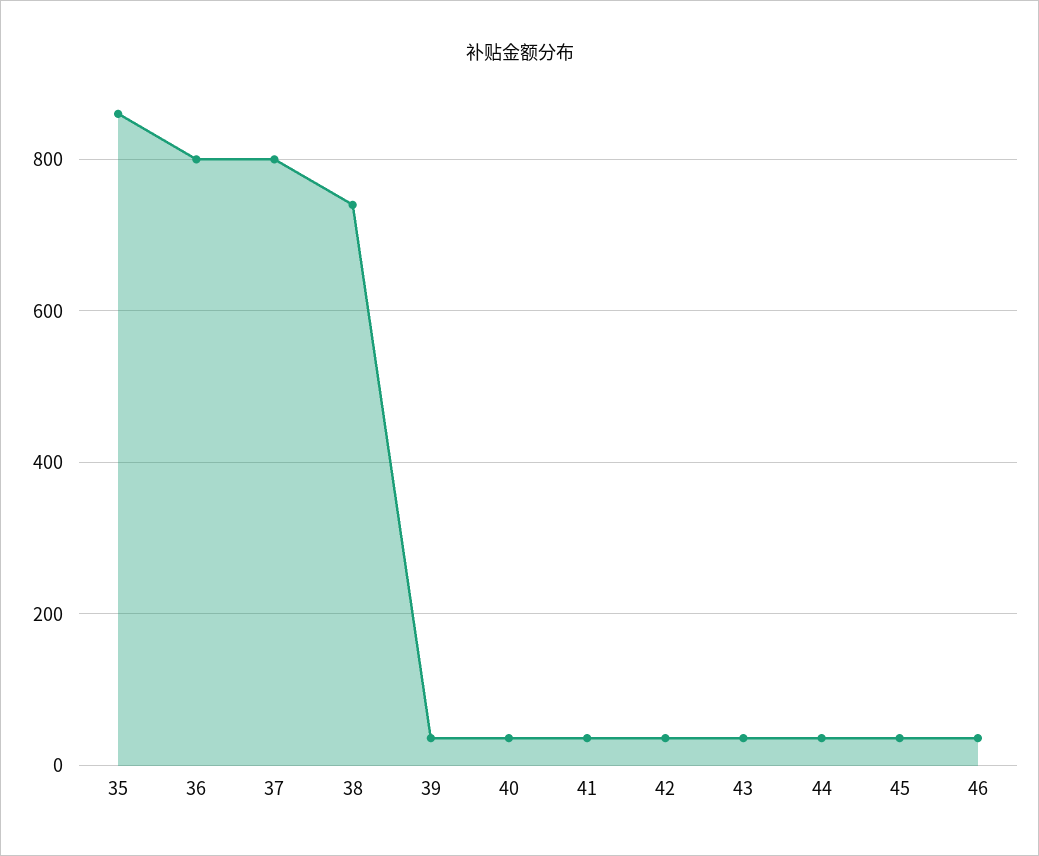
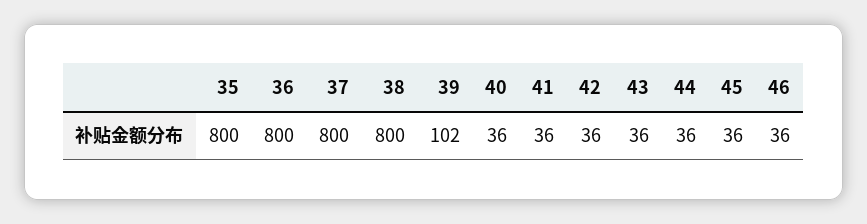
35: 860 -> 800
38: 740 -> 800
39: 40 -> 102

